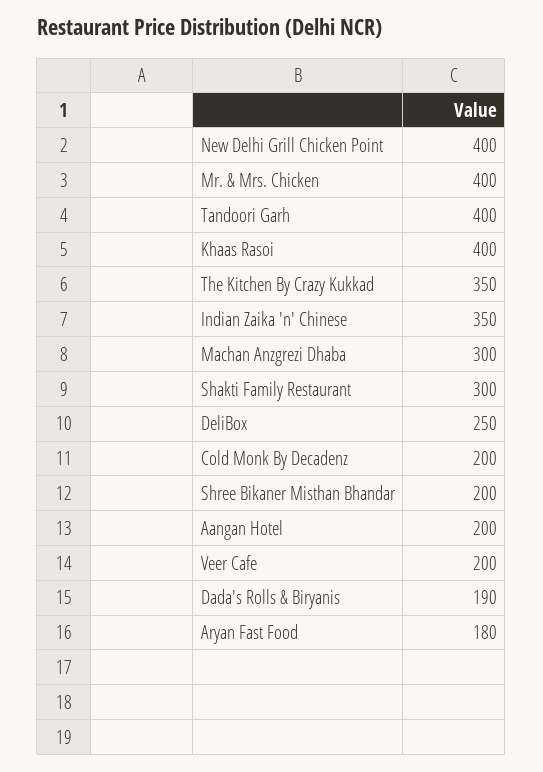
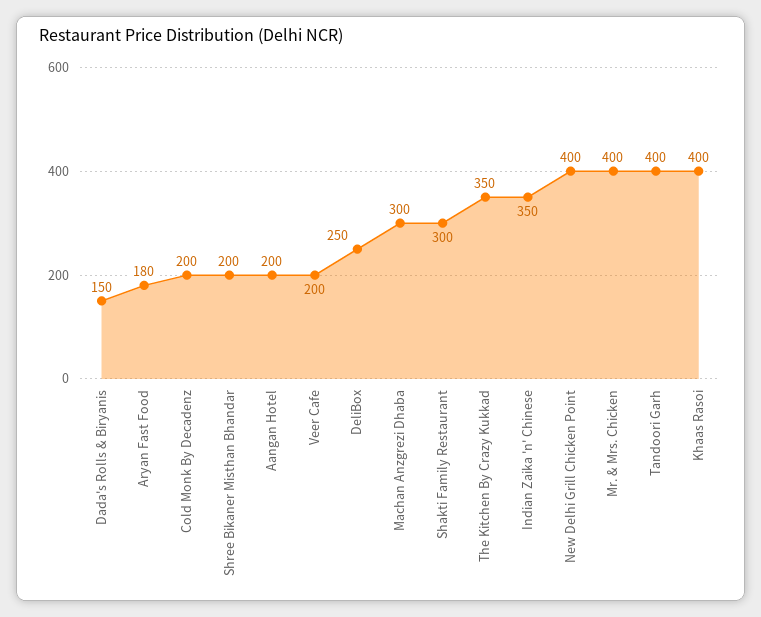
Dada's Rolls & Biryanis: 190 -> 150

